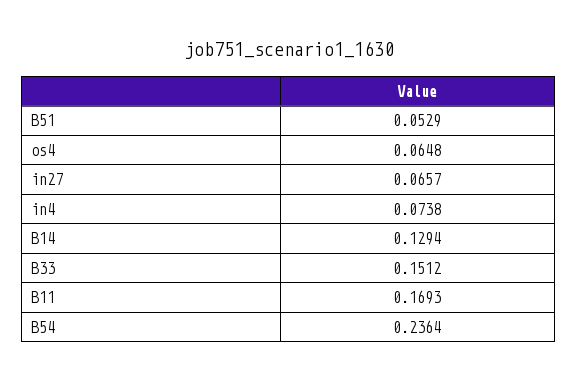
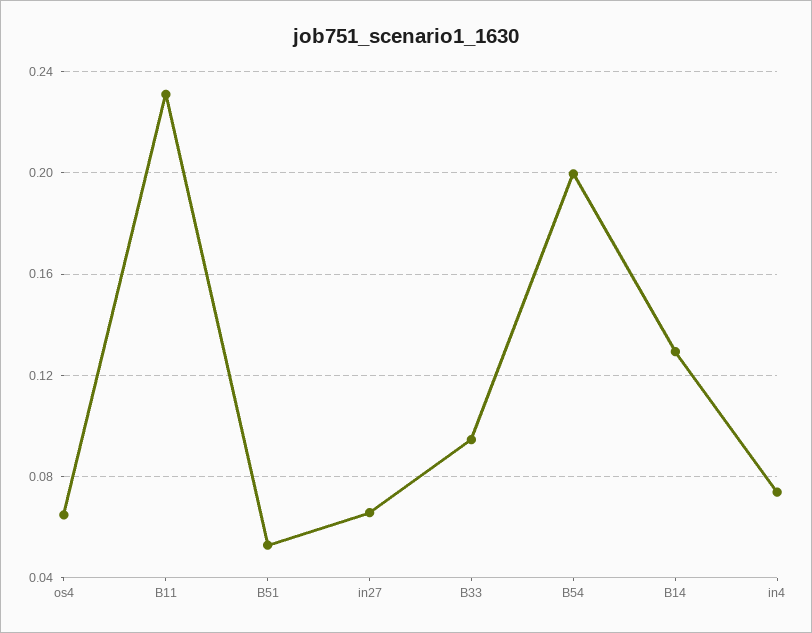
B33: 0.1512 -> 0.095
B11: 0.1693 -> 0.23
B54: 0.2364 -> 0.2

